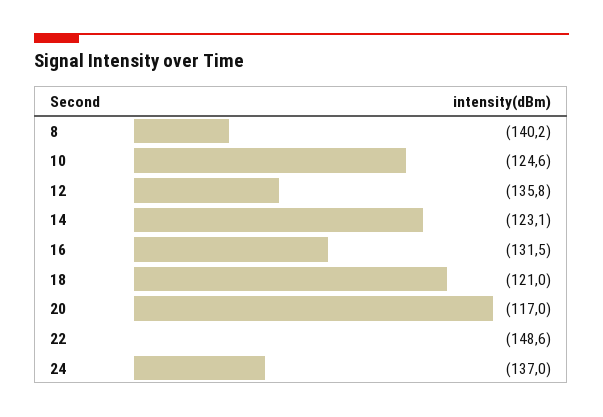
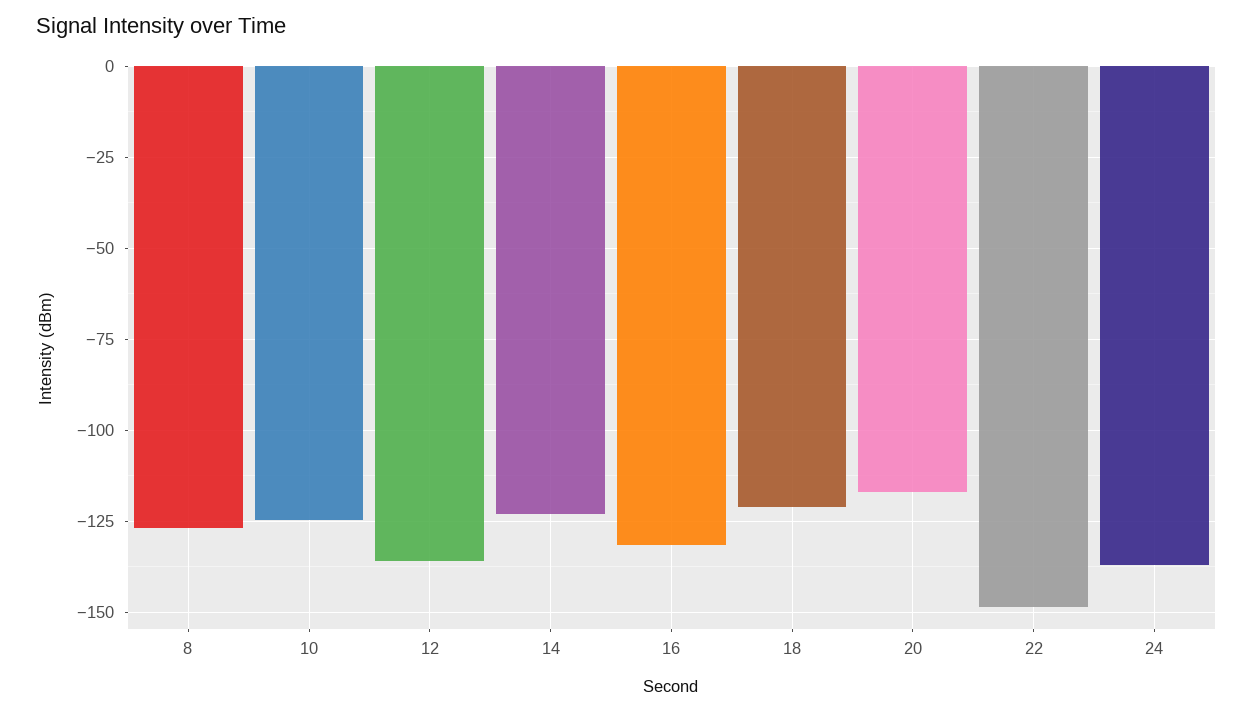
8: -140.2 -> -127.5

